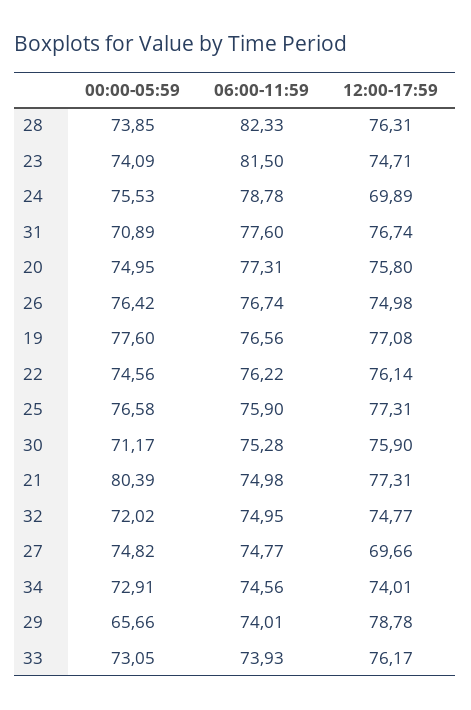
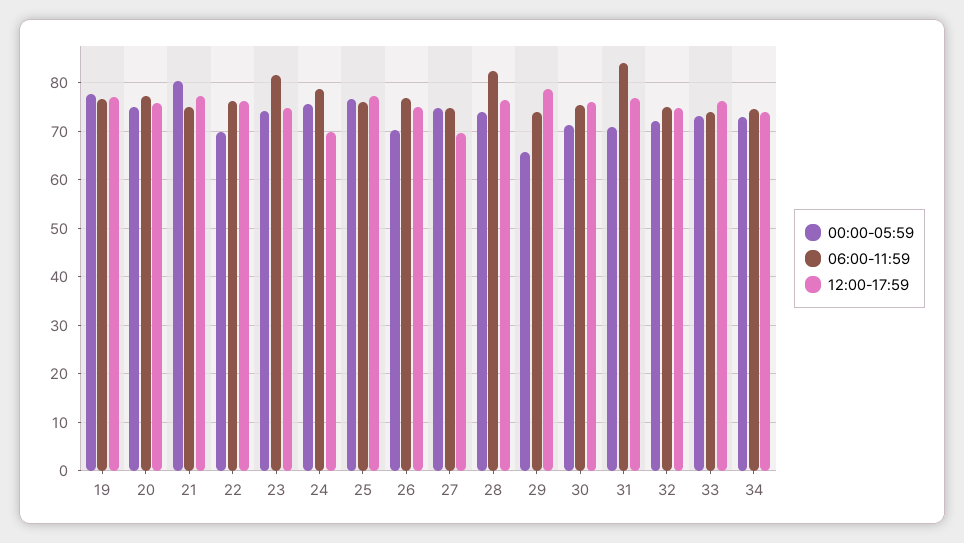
06:00-11:59, 31: 77.6 -> 84
00:00-05:59, 26: 76.42 -> 70
00:00-05:59, 22: 74.56 -> 70

